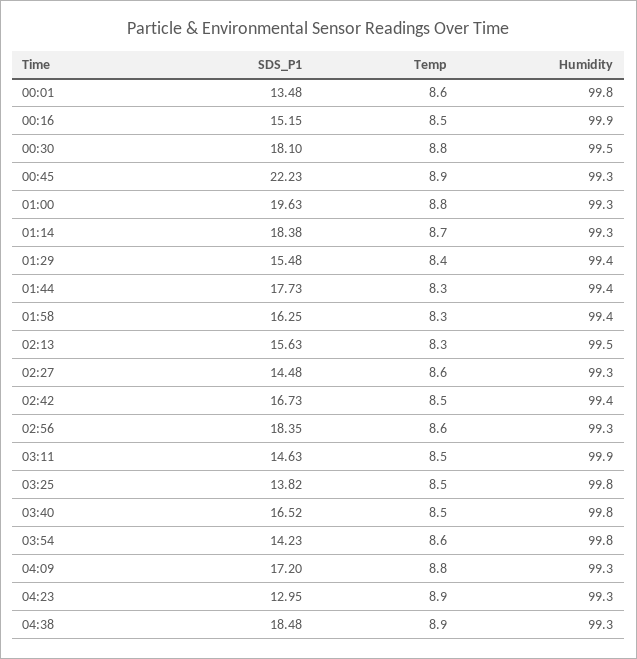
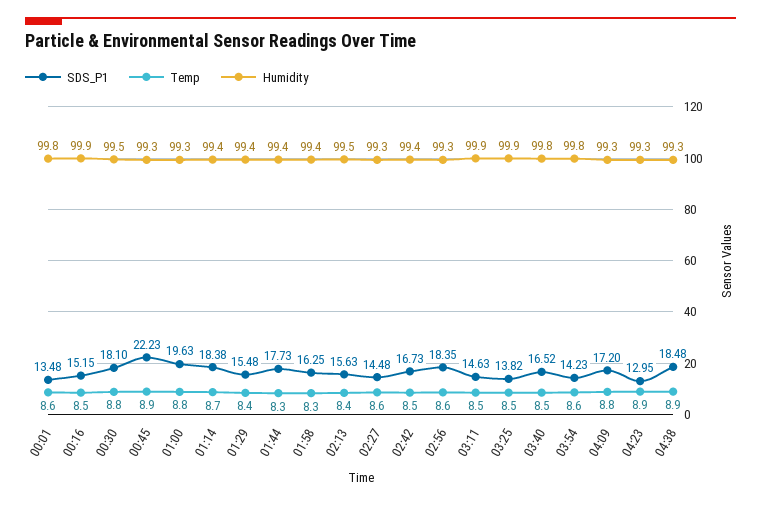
Humidity, 01:14: 99.3 -> 99.4
Temp, 02:13: 8.3 -> 8.4
Humidity, 03:25: 99.8 -> 99.9

